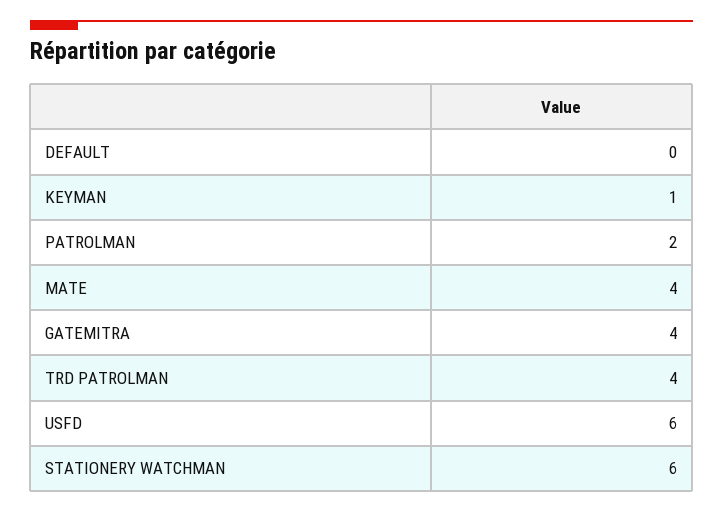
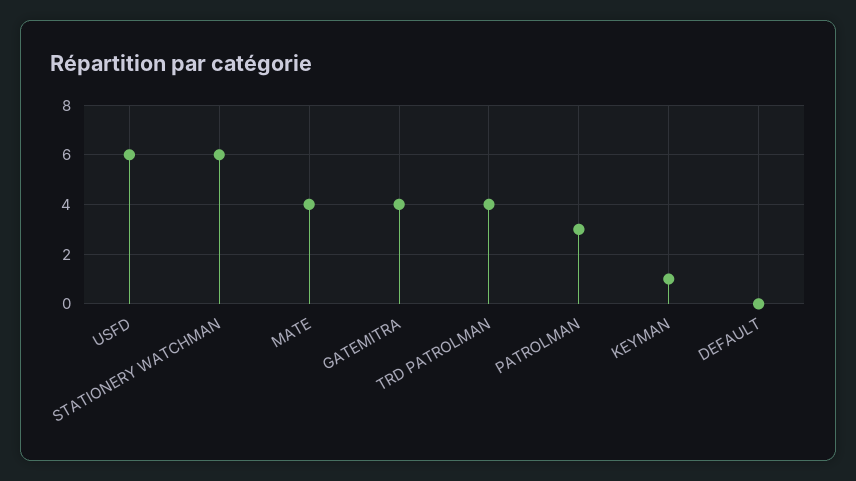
PATROLMAN: 2 -> 3

